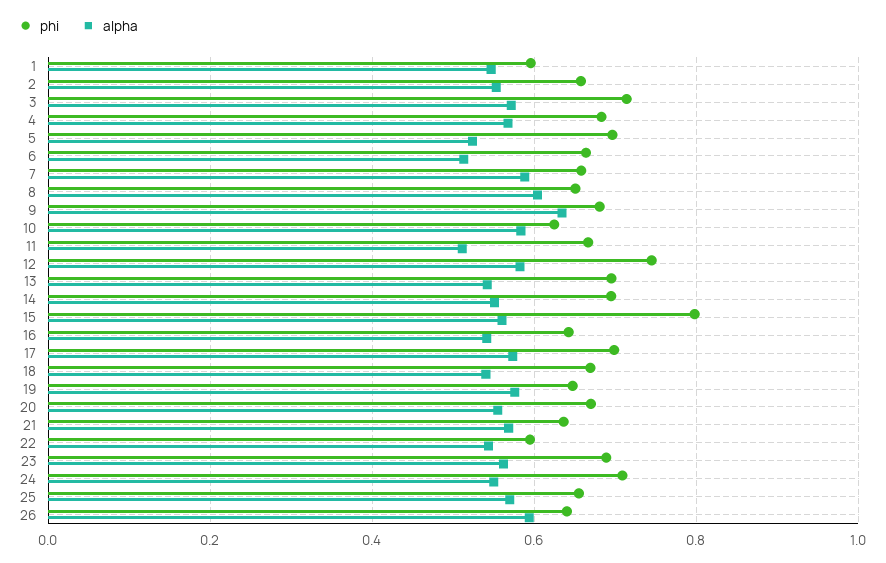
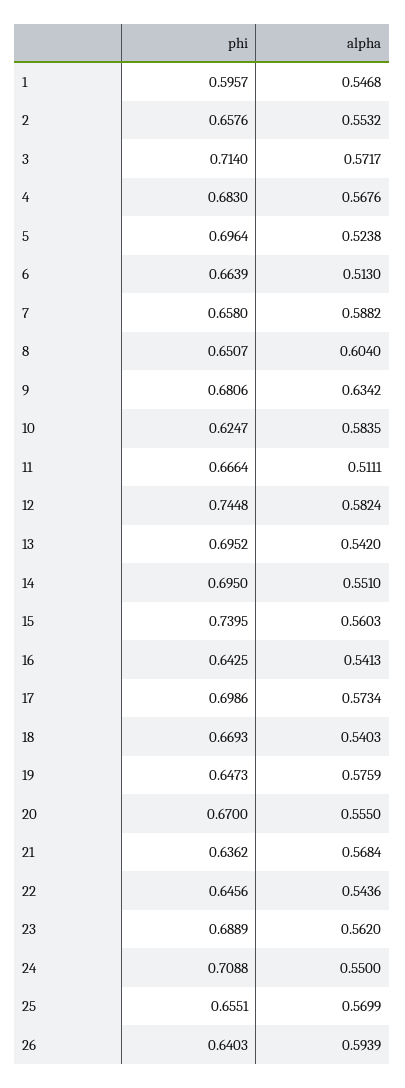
phi, 15: 0.8 -> 0.7395
phi, 22: 0.6 -> 0.6456

